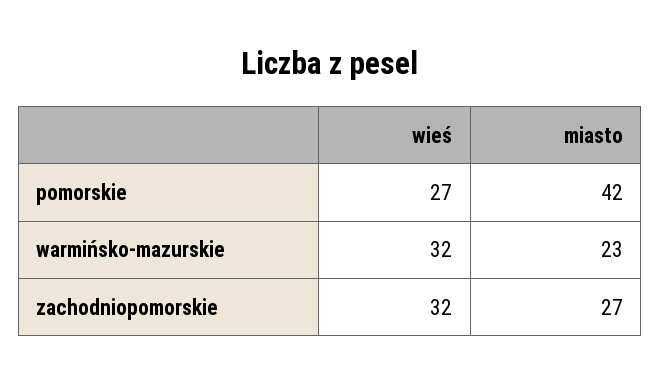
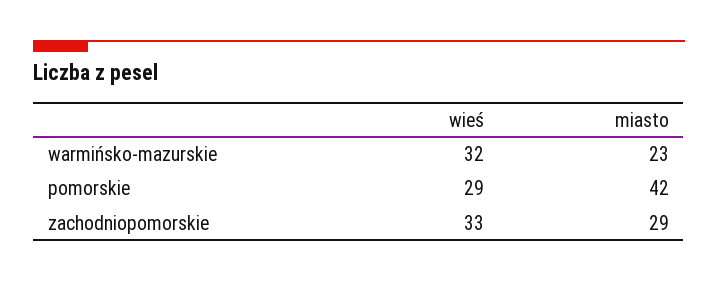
wieś, pomorskie: 27 -> 29
wieś, zachodniopomorskie: 32 -> 33
miasto, zachodniopomorskie: 27 -> 29

